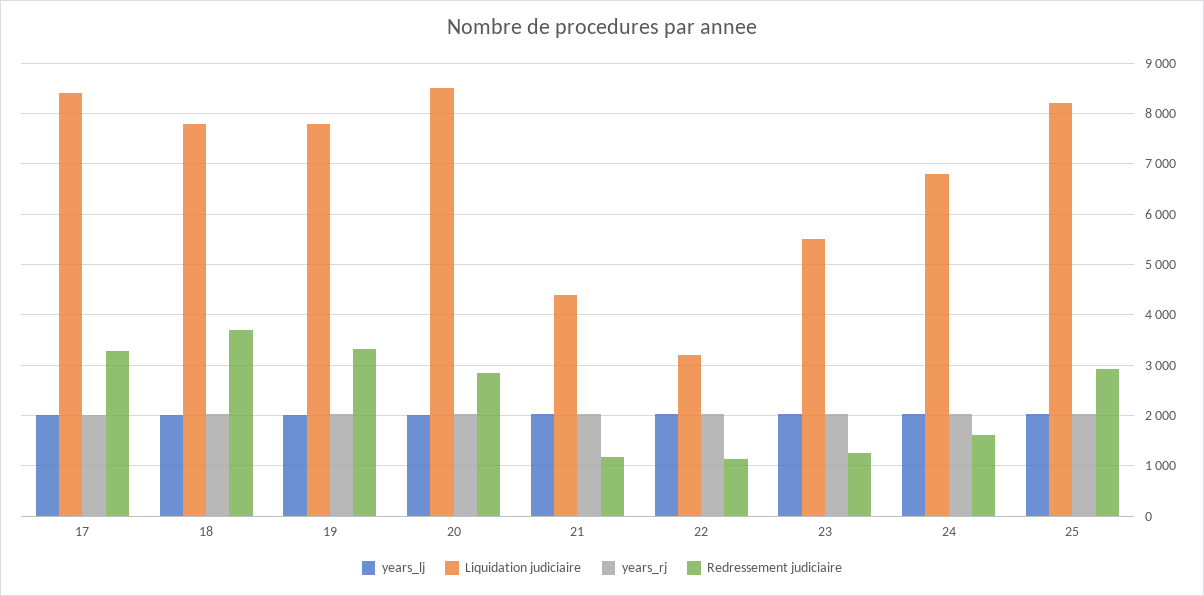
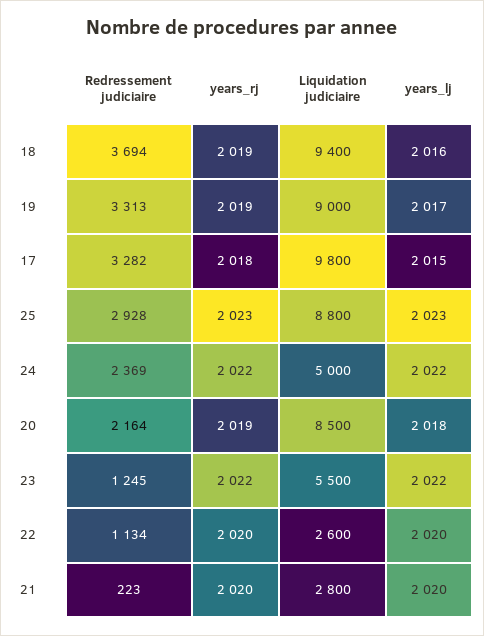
Liquidation judiciaire, 17: 8400 -> 9800
Liquidation judiciaire, 18: 7800 -> 9400
Liquidation judiciaire, 19: 7800 -> 9000
Redressement judiciaire, 20: 2800 -> 2164
Liquidation judiciaire, 21: 4400 -> 2800
Redressement judiciaire, 21: 1200 -> 223
Liquidation judiciaire, 22: 3200 -> 2600
Liquidation judiciaire, 24: 6800 -> 5000
Redressement judiciaire, 24: 1600 -> 2369
Liquidation judiciaire, 25: 8200 -> 8800

